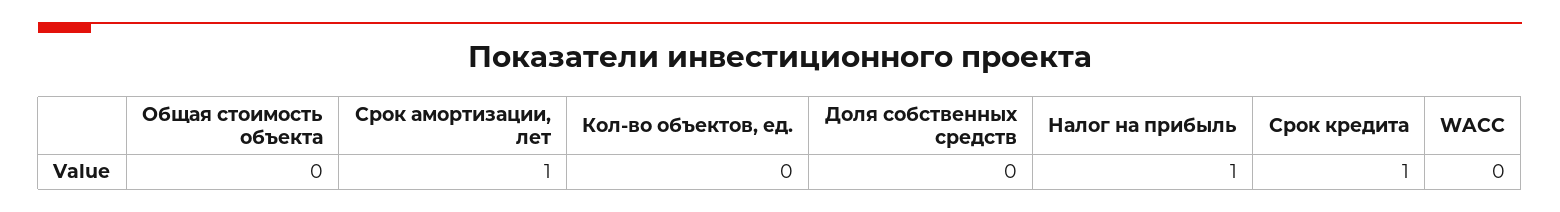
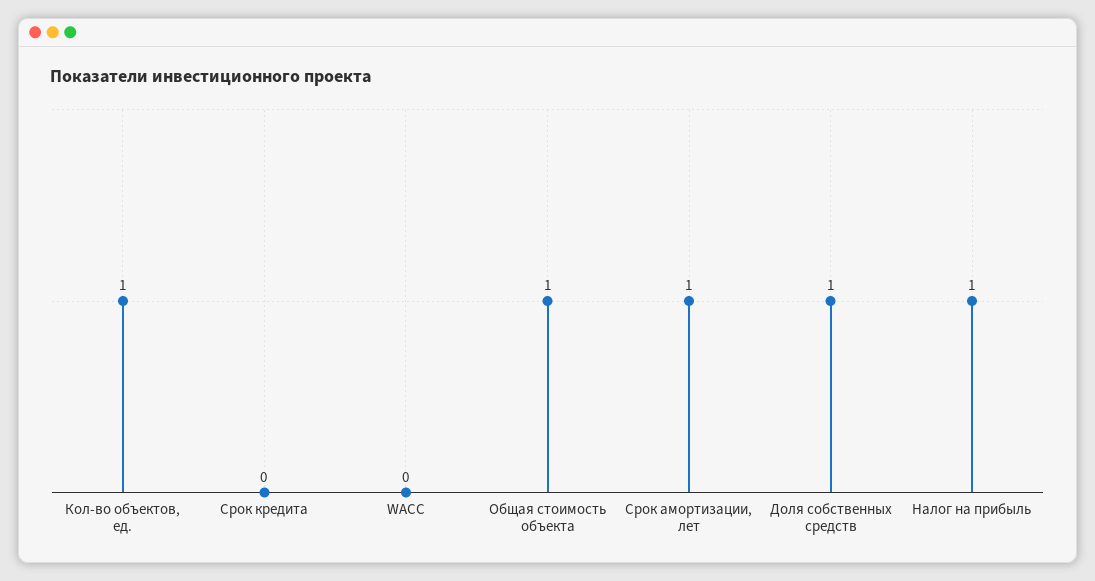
Общая стоимость объекта: 0 -> 1
Кол-во объектов, ед.: 0 -> 1
Доля собственных средств: 0 -> 1
Срок кредита: 1 -> 0

